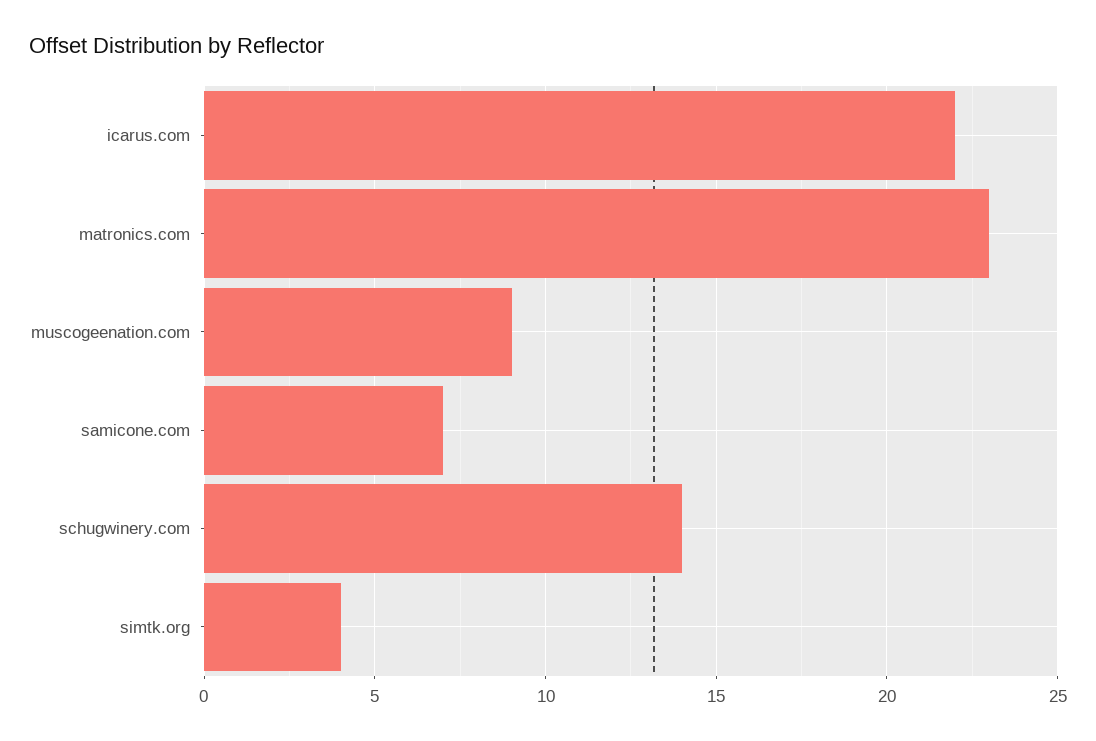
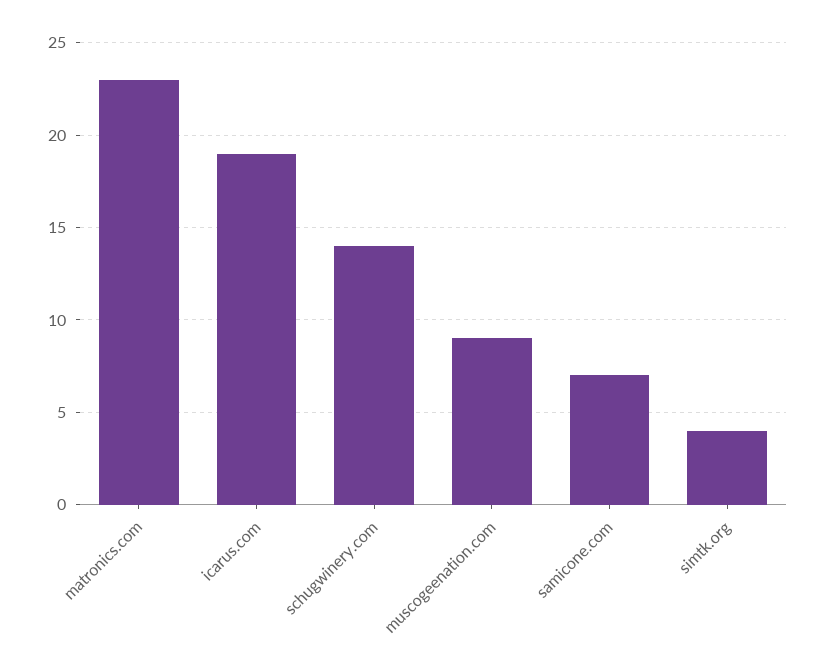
icarus.com: 22 -> 19

